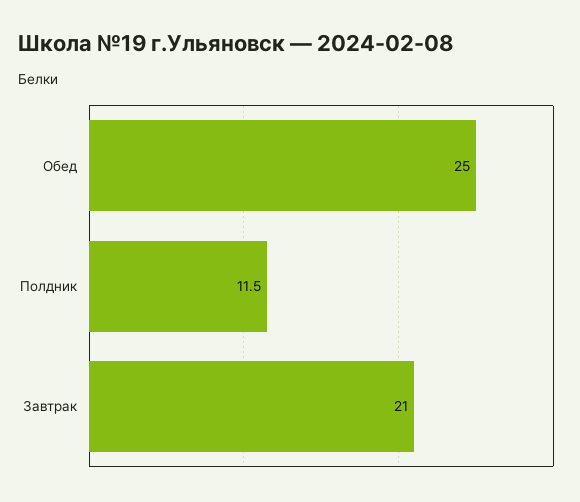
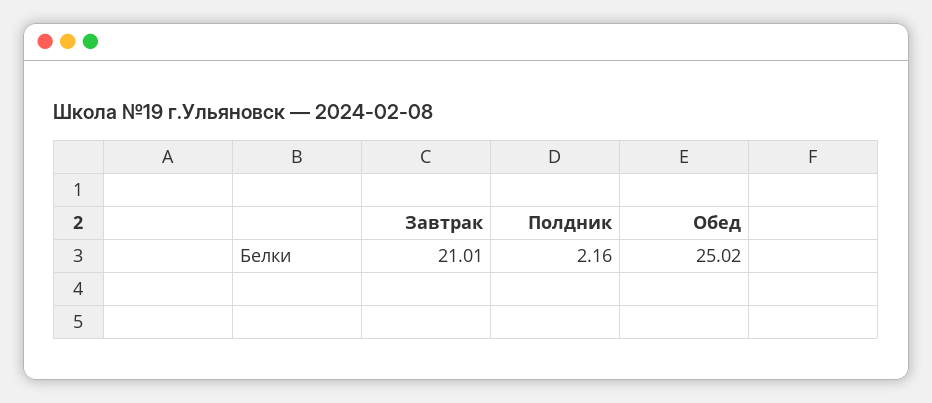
Полдник: 11.5 -> 2.16

